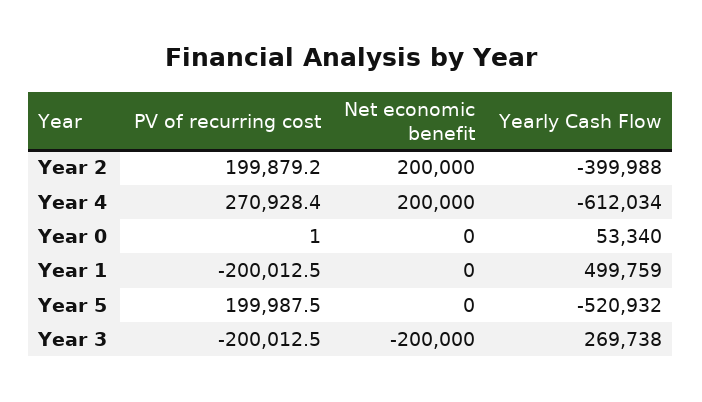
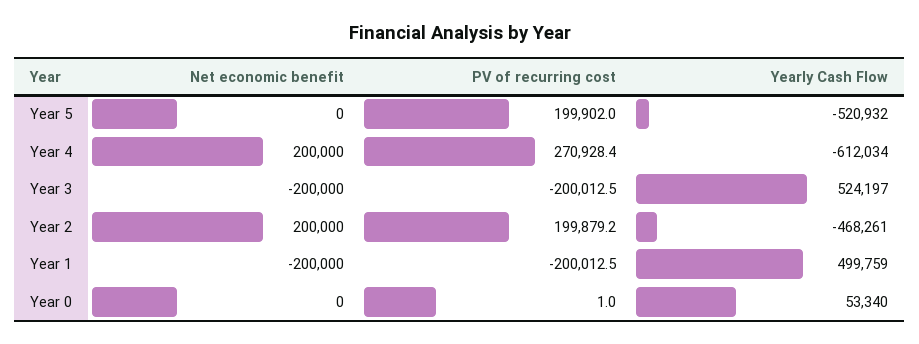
Yearly Cash Flow, Year 2: -399988 -> -468261
Net economic benefit, Year 1: 0 -> -200000
PV of recurring cost, Year 5: 199987.5 -> 199902
Yearly Cash Flow, Year 3: 269738 -> 524197

